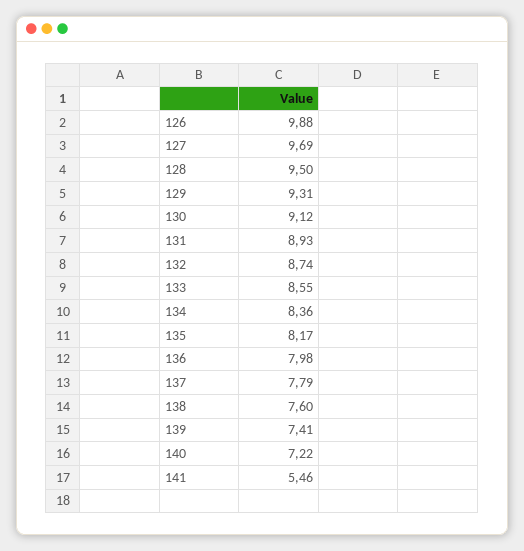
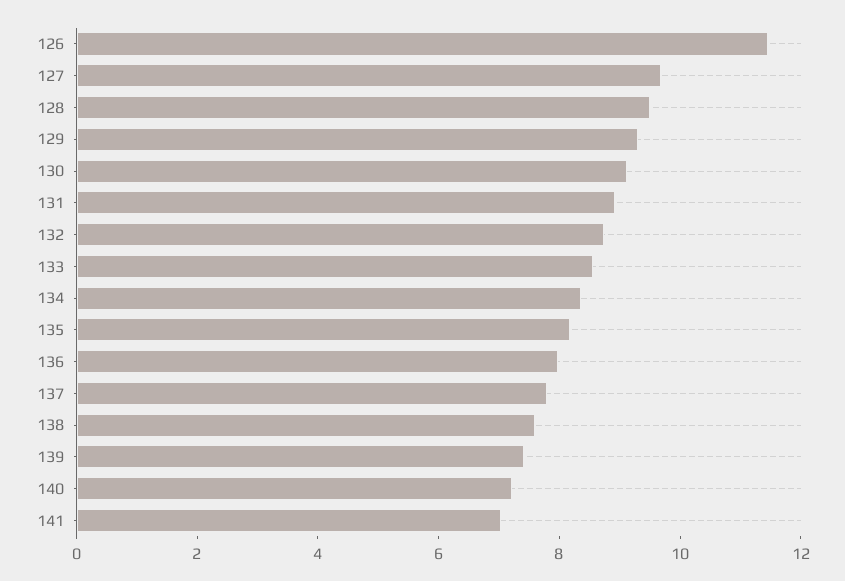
126: 9.88 -> 11.5
141: 5.46 -> 7

